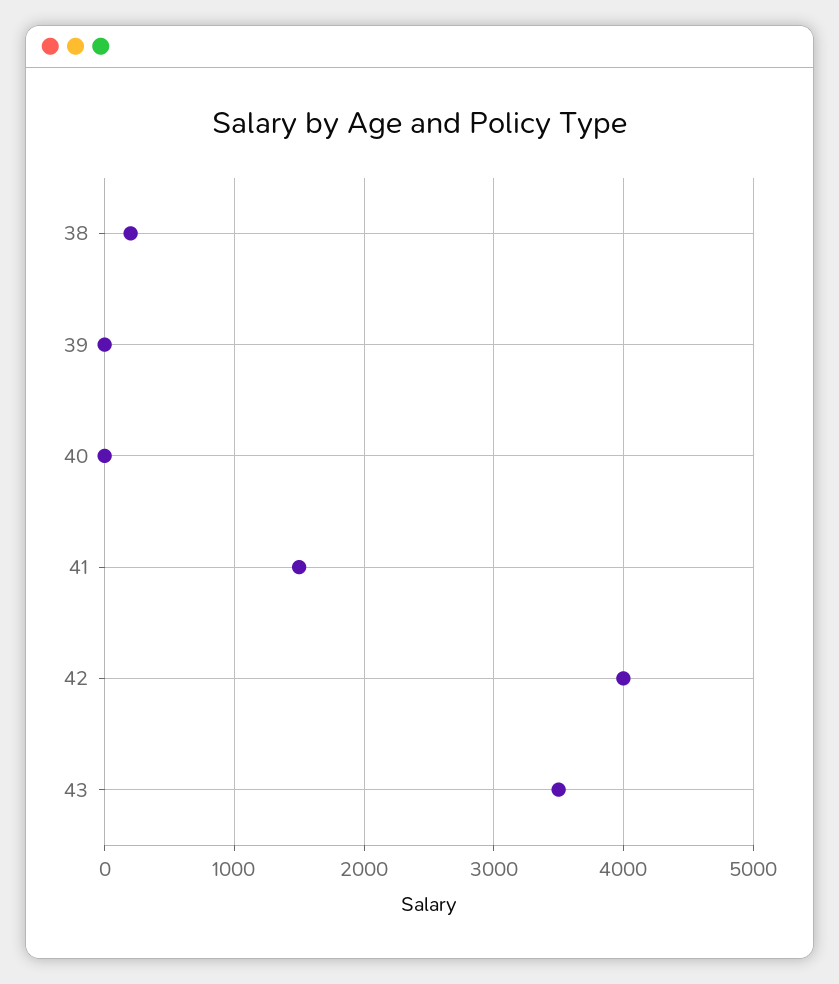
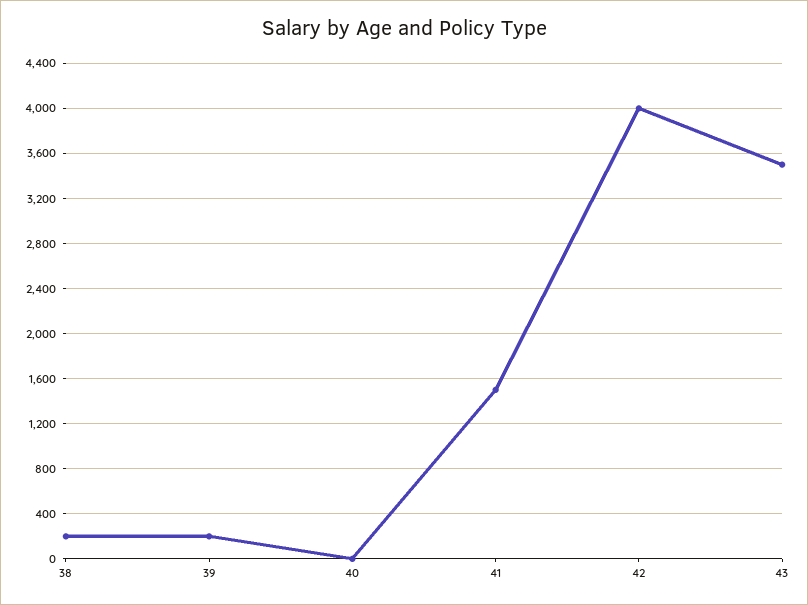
39: 0 -> 200

